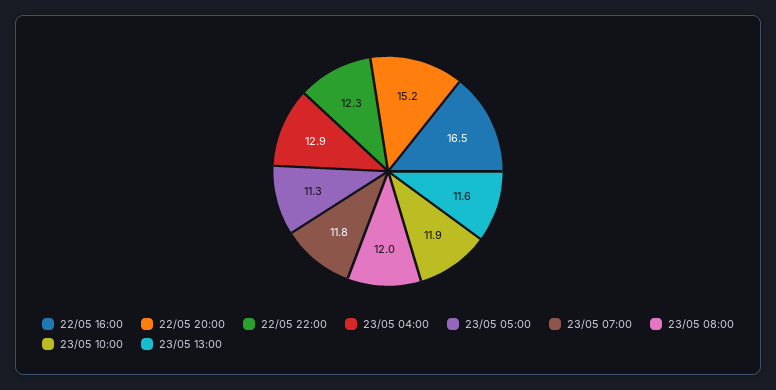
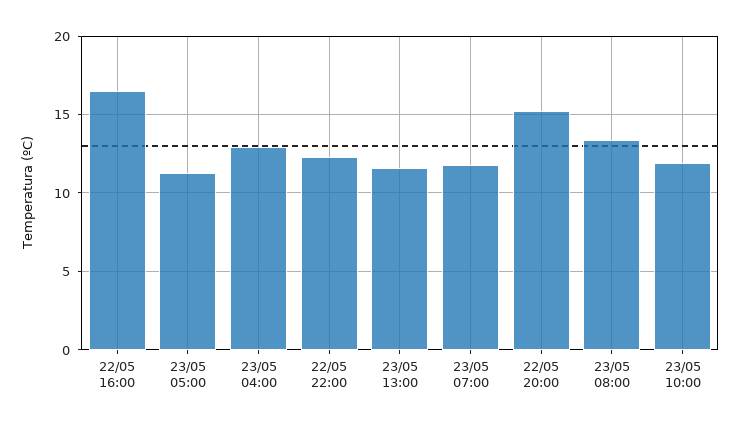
23/05 08:00: 12 -> 13.5

